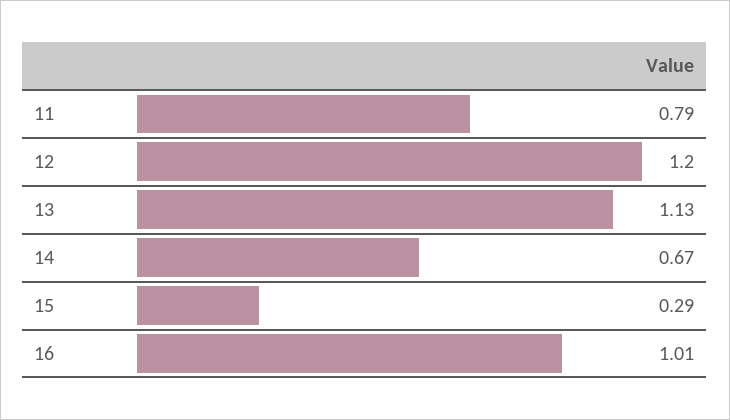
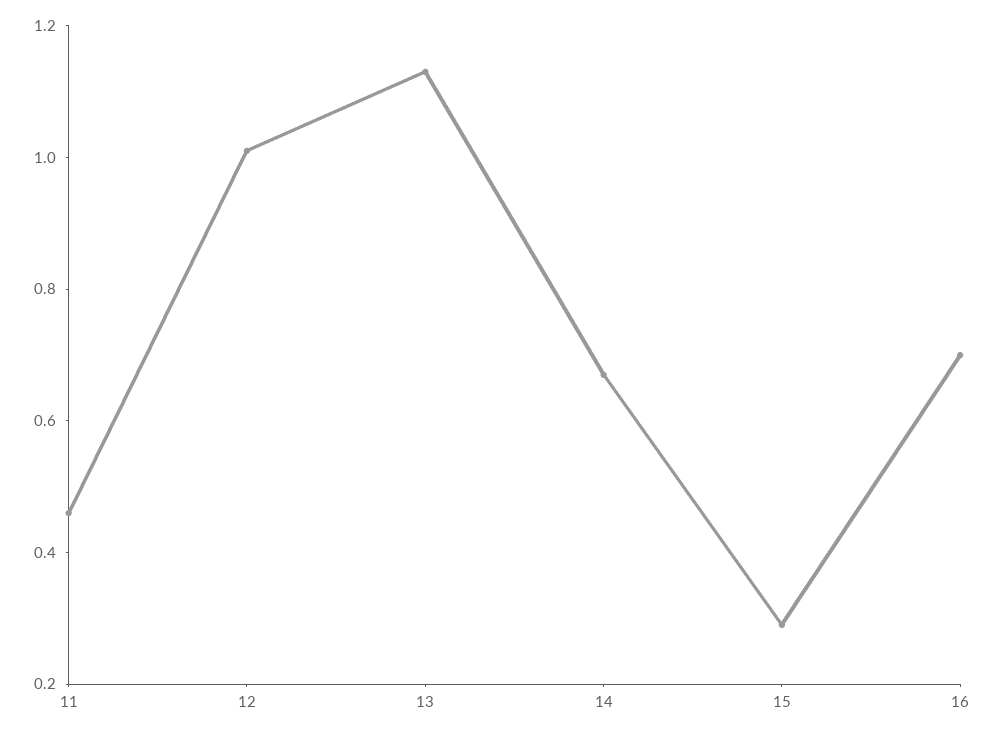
11: 0.79 -> 0.45
12: 1.2 -> 1
16: 1.01 -> 0.7

